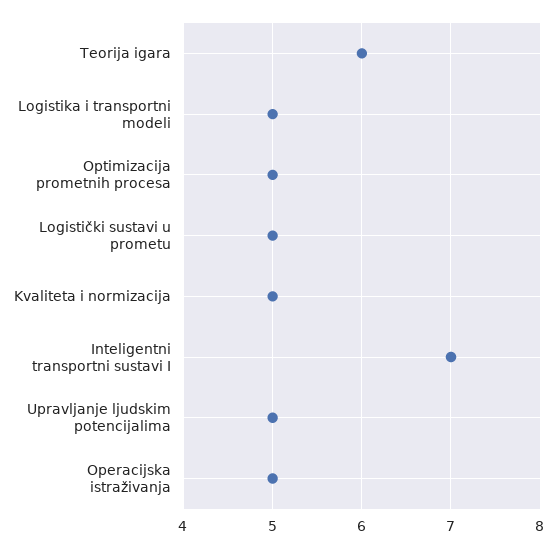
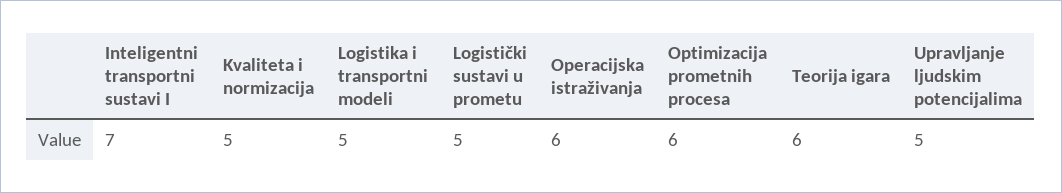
Optimizacija prometnih procesa: 5 -> 6
Operacijska istraživanja: 5 -> 6

